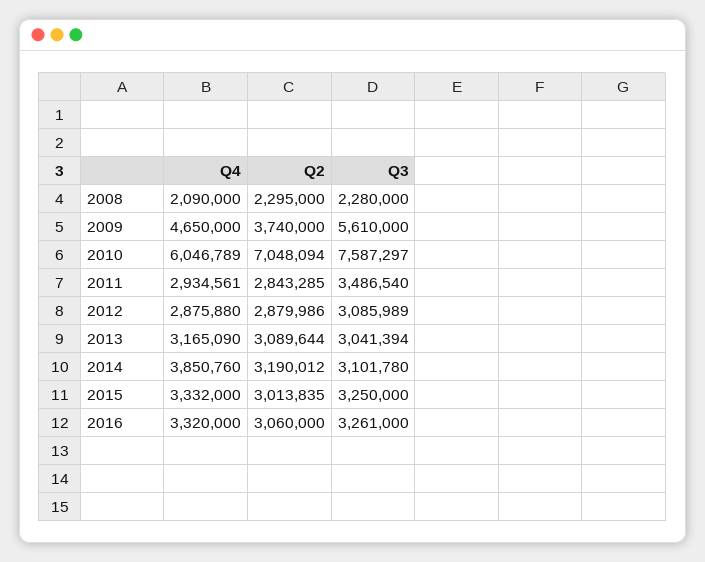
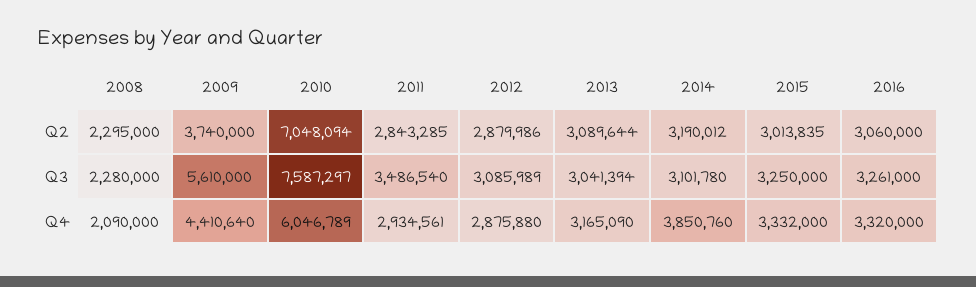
Q4, 2009: 4650000 -> 4410640

